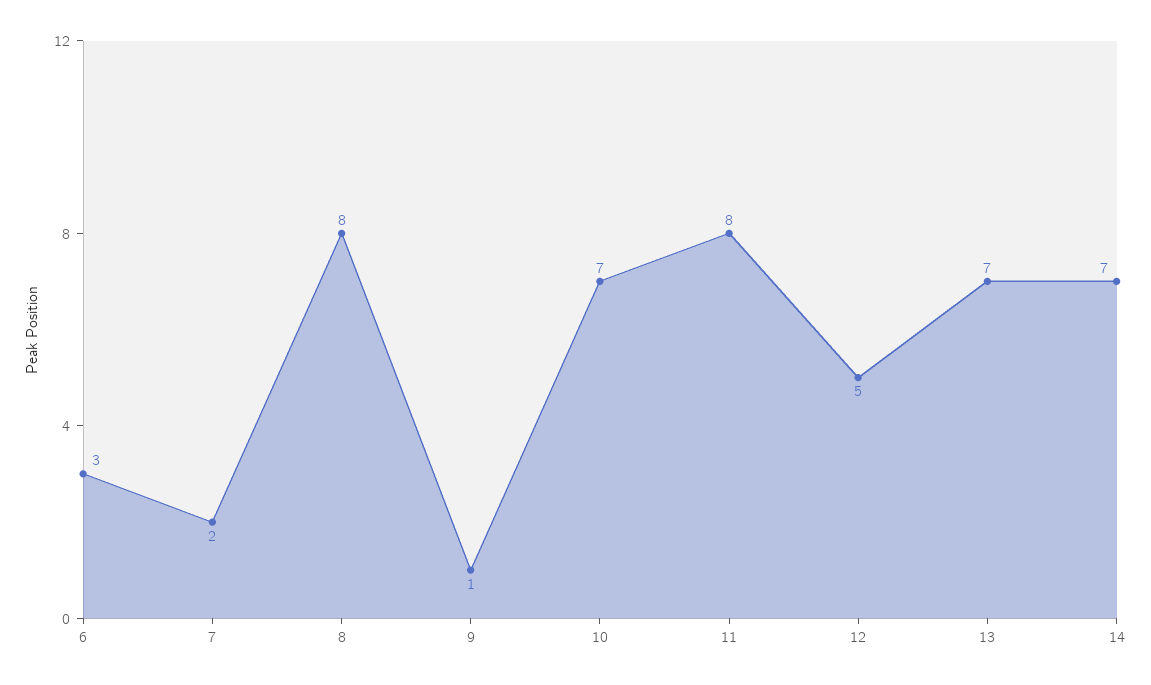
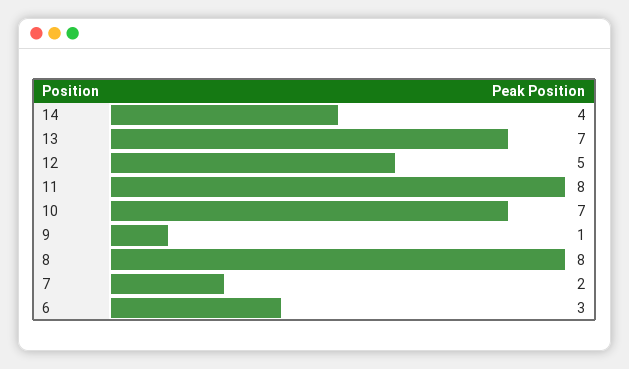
14: 7 -> 4

